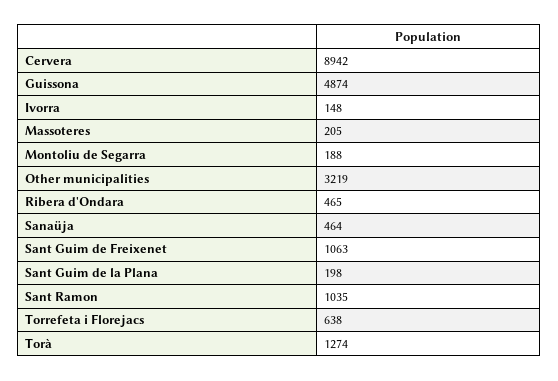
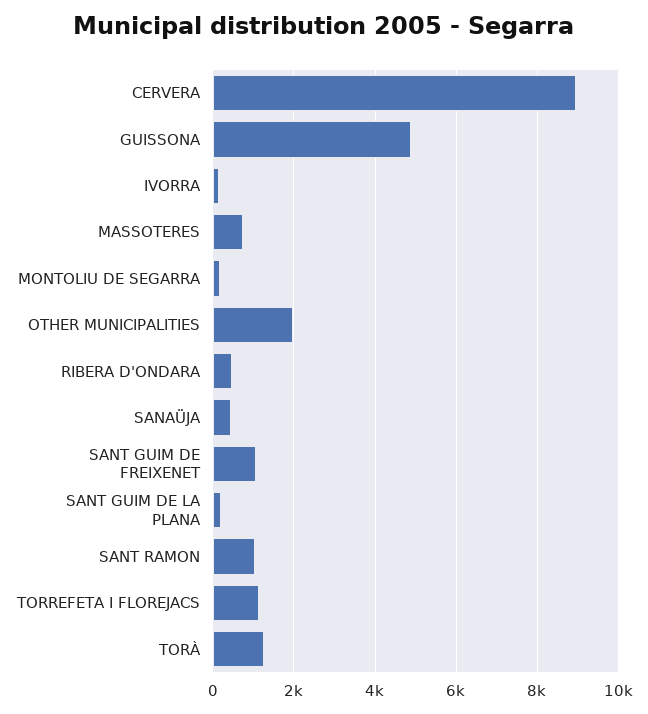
Massoteres: 205 -> 800
Other municipalities: 3219 -> 2000
Torrefeta i Florejacs: 638 -> 1200

